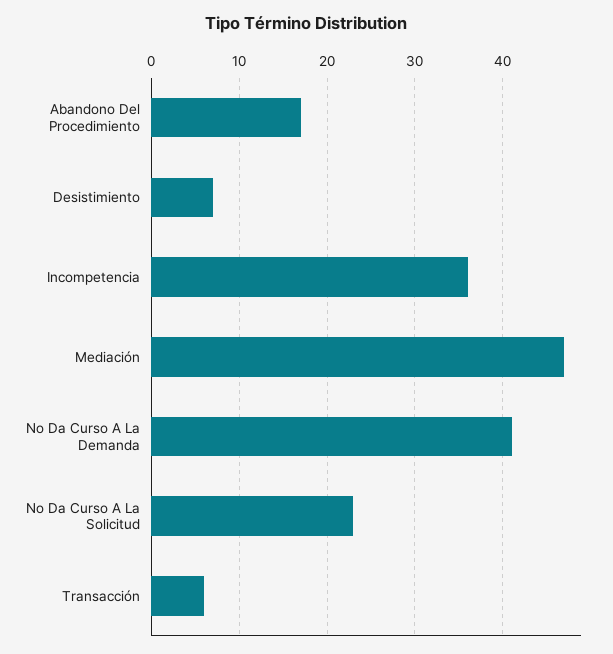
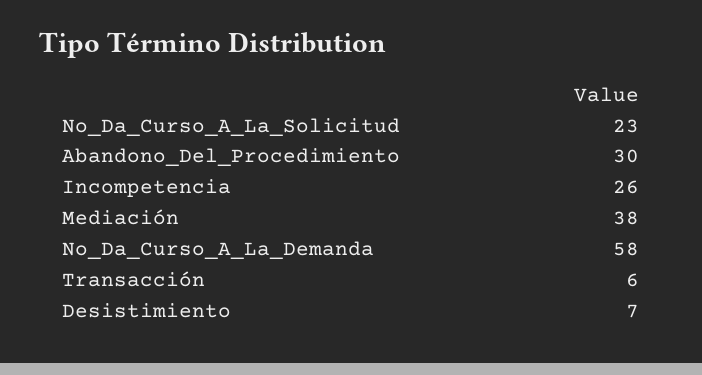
Abandono Del Procedimiento: 17 -> 30
Incompetencia: 36 -> 26
Mediación: 47 -> 38
No Da Curso A La Demanda: 41 -> 58

